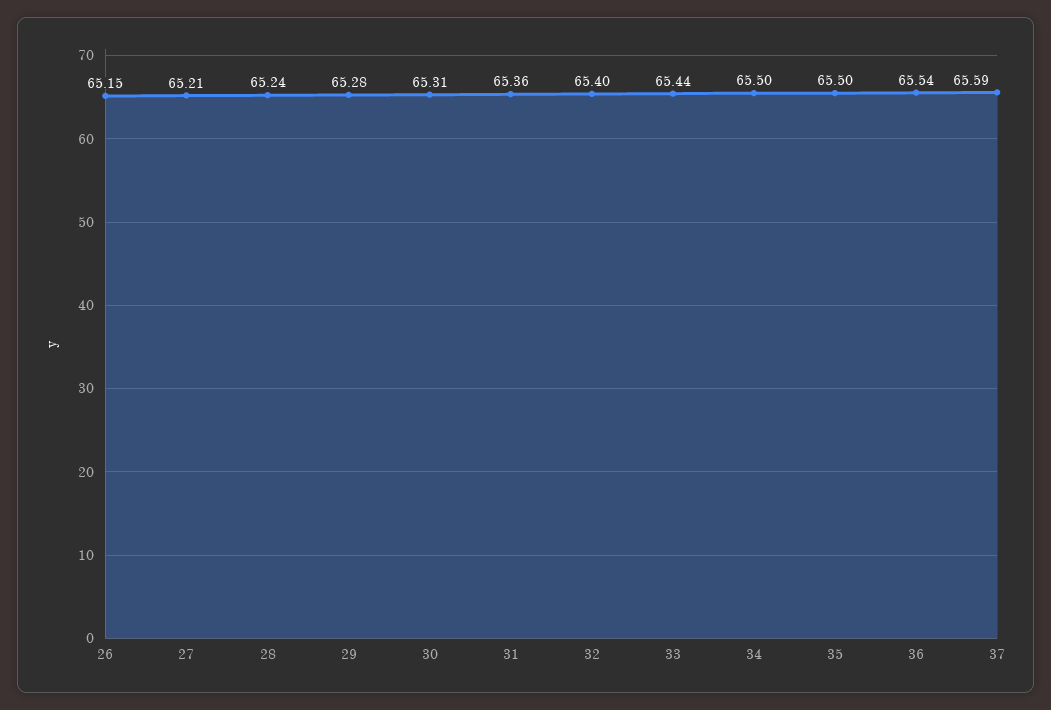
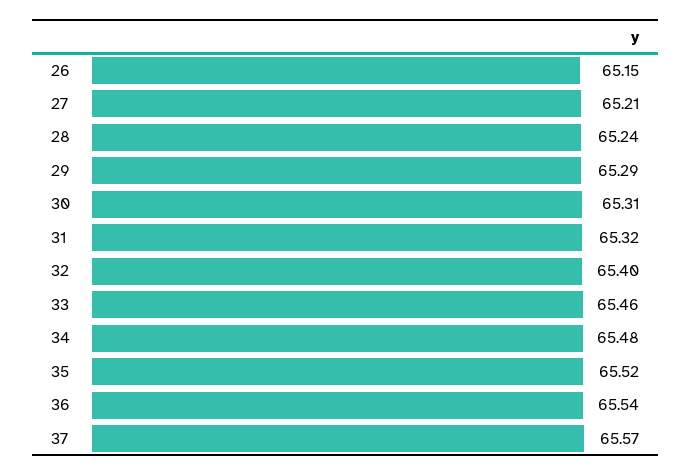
29: 65.28 -> 65.29
31: 65.36 -> 65.32
33: 65.44 -> 65.46
34: 65.5 -> 65.48
35: 65.5 -> 65.52
37: 65.59 -> 65.57

